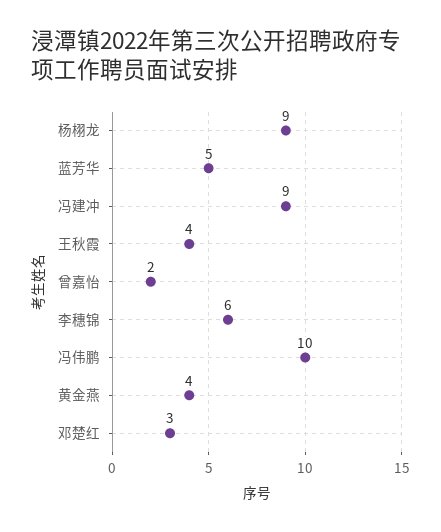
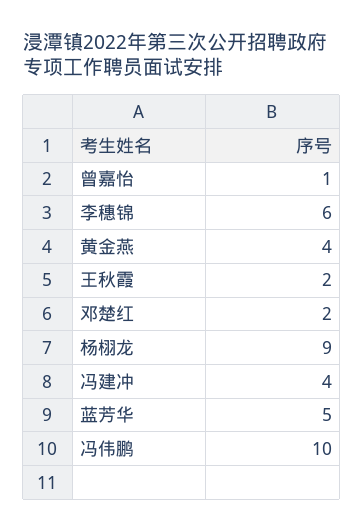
冯建冲: 9 -> 4
王秋霞: 4 -> 2
曾嘉怡: 2 -> 1
邓楚红: 3 -> 2

